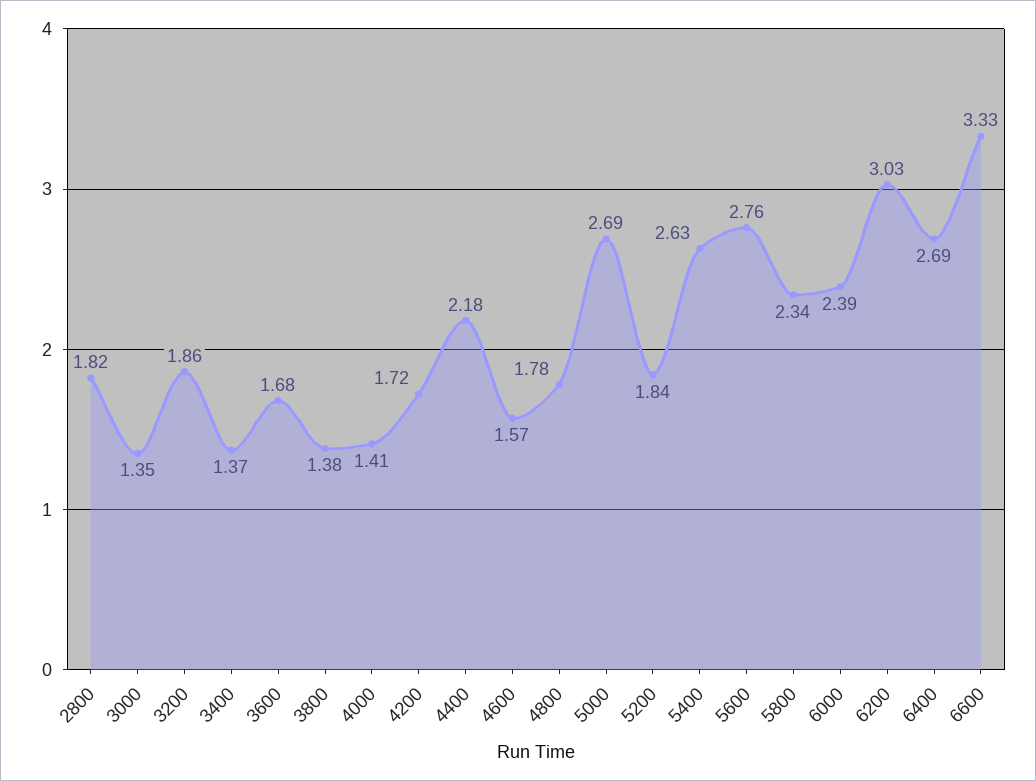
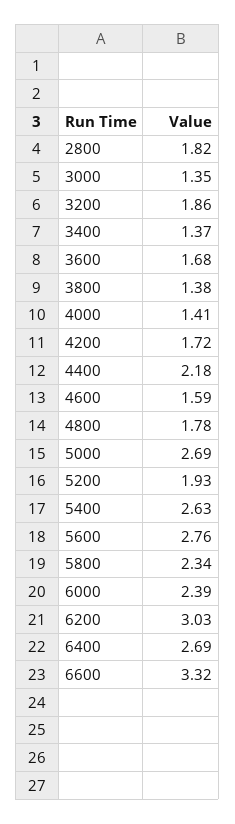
4600: 1.57 -> 1.59
5200: 1.84 -> 1.93
6600: 3.33 -> 3.32

